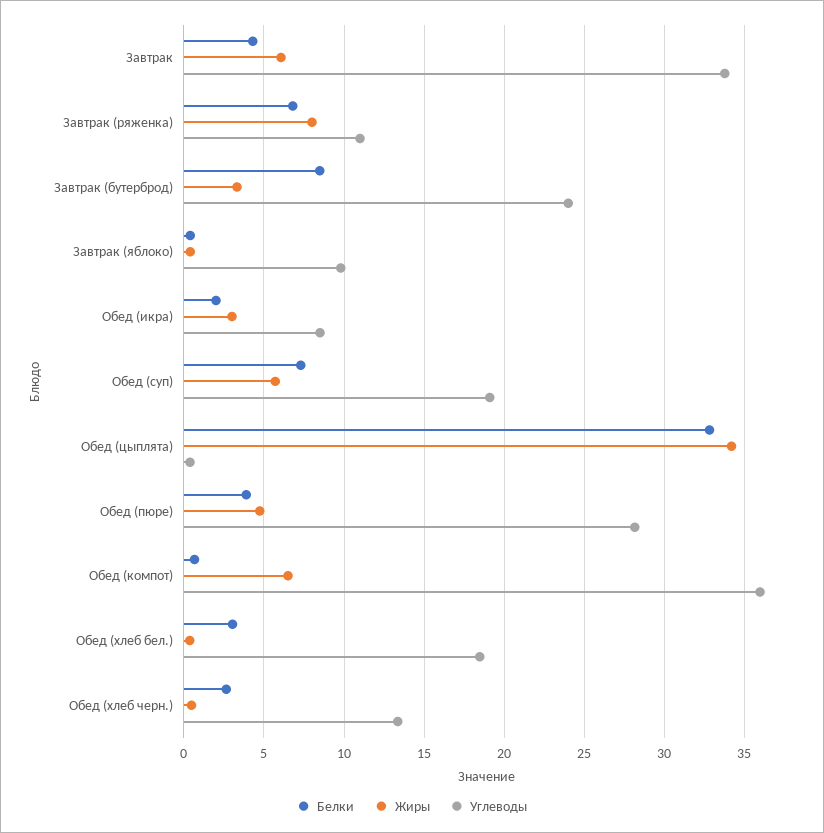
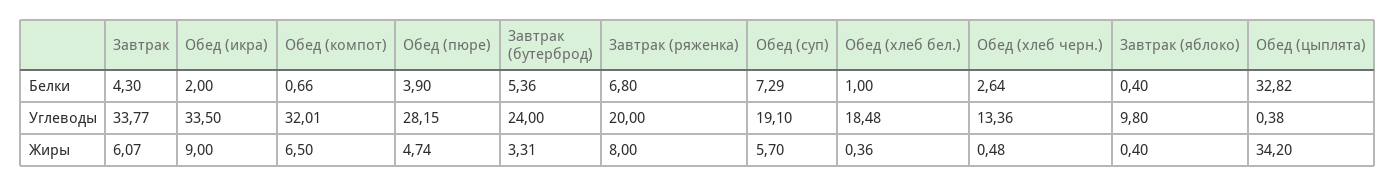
Углеводы, Завтрак (ряженка): 11 -> 20
Белки, Завтрак (бутерброд): 8.5 -> 5.36
Жиры, Обед (икра): 3 -> 9
Углеводы, Обед (икра): 8.5 -> 33.5
Углеводы, Обед (компот): 36 -> 32.01
Белки, Обед (хлеб бел.): 3 -> 1

